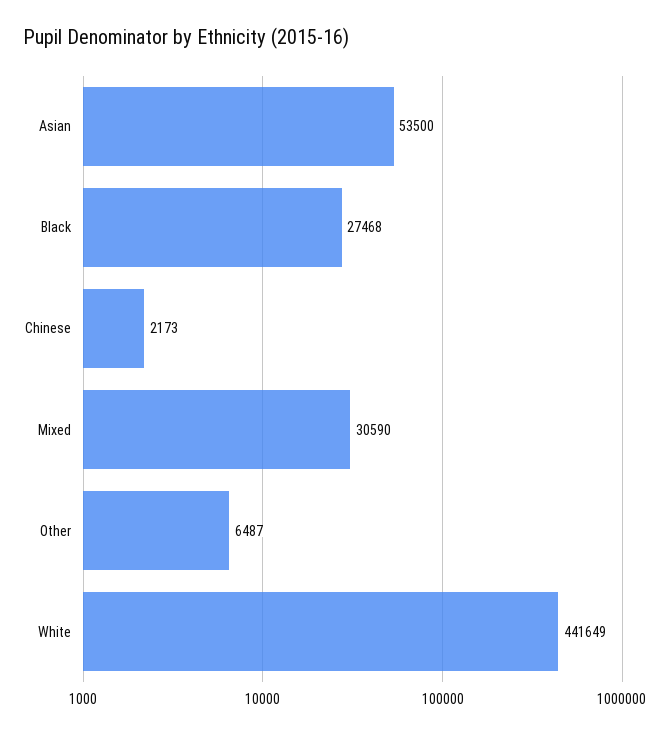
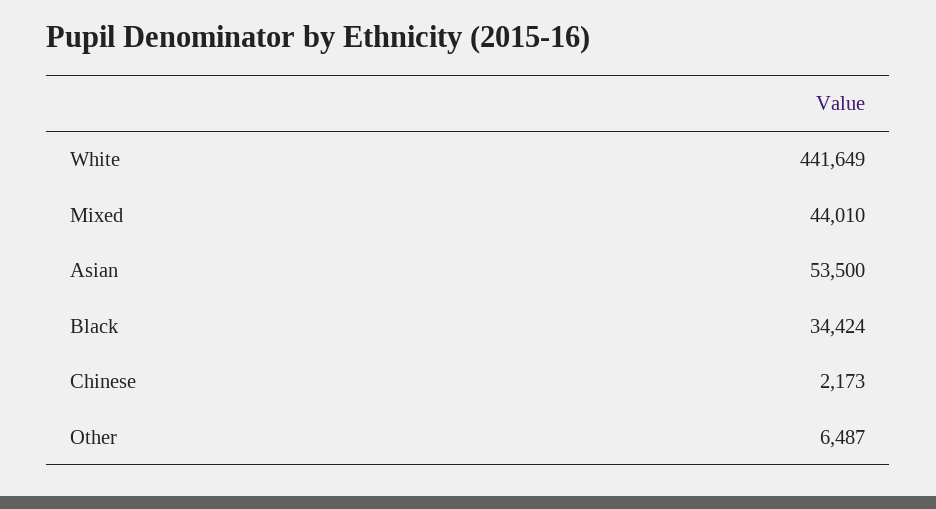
Black: 27468 -> 34424
Mixed: 30590 -> 44010

